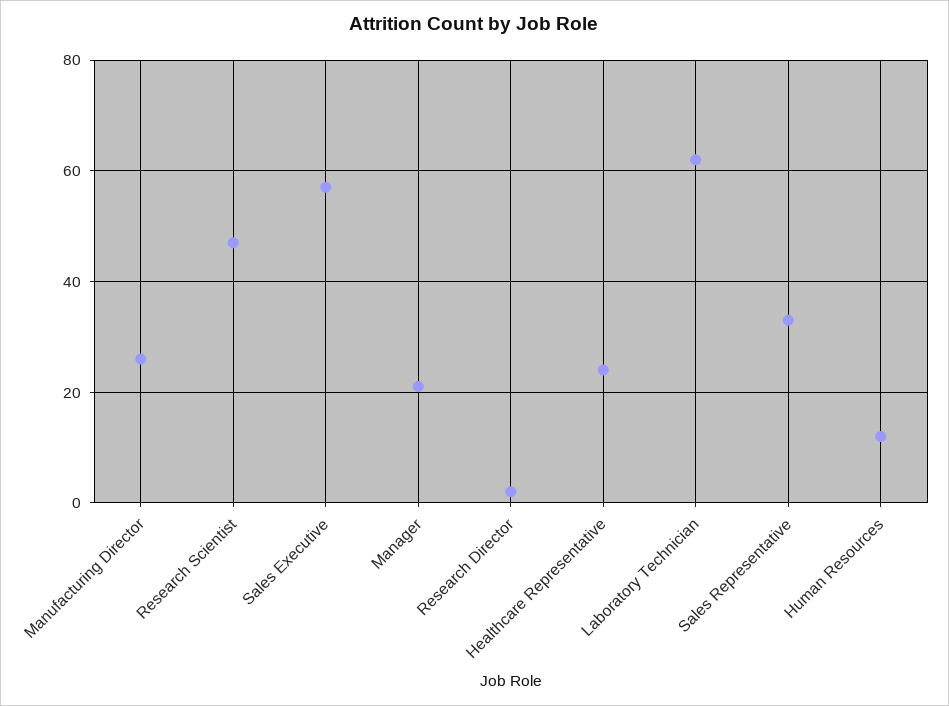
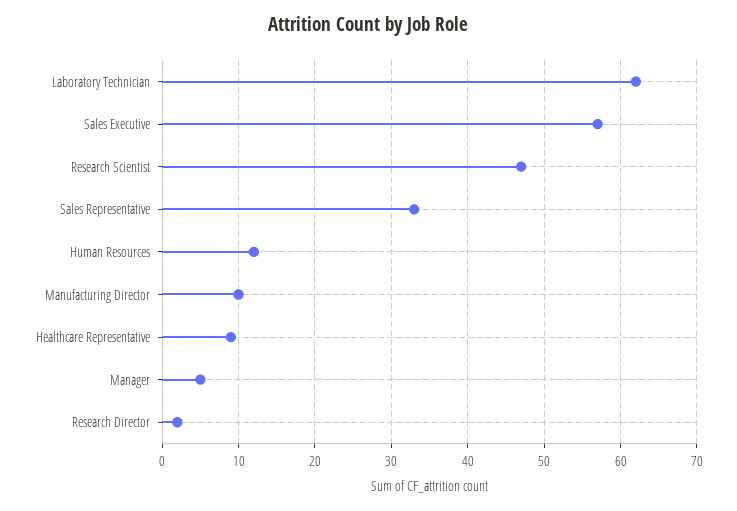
Manufacturing Director: 25 -> 10
Manager: 20 -> 5
Healthcare Representative: 25 -> 9

